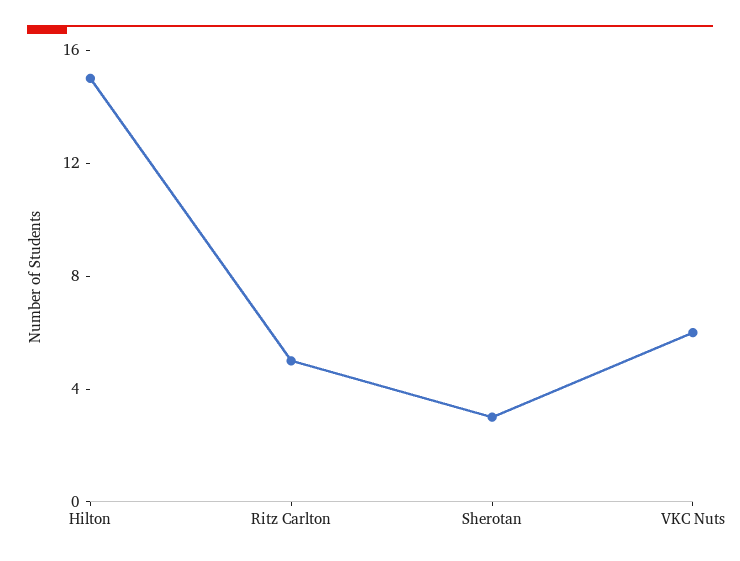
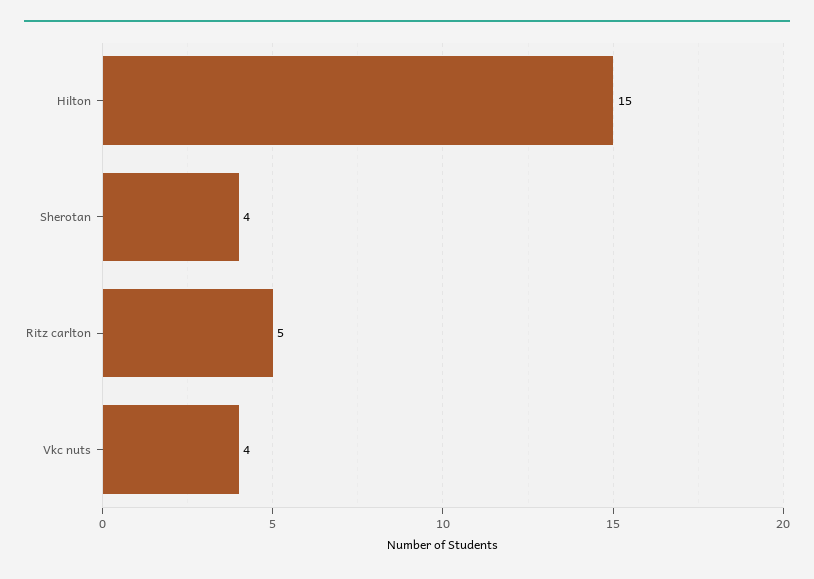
Sherotan: 3 -> 4
VKC Nuts: 6 -> 4

